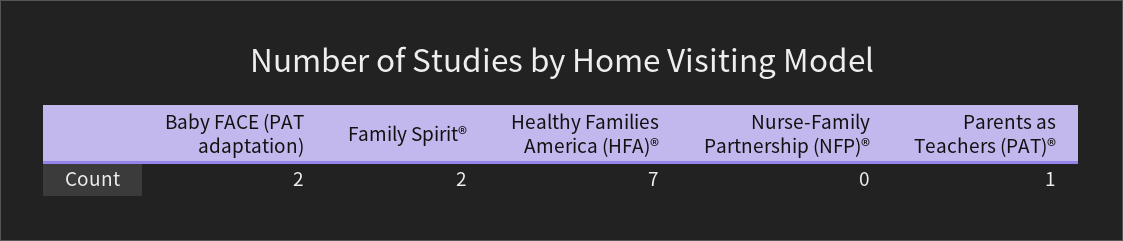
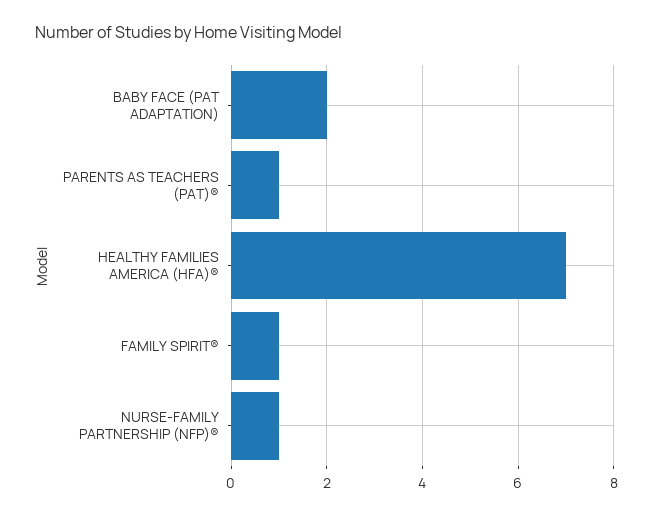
Family Spirit®: 2 -> 1
Nurse-Family Partnership (NFP)®: 0 -> 1

